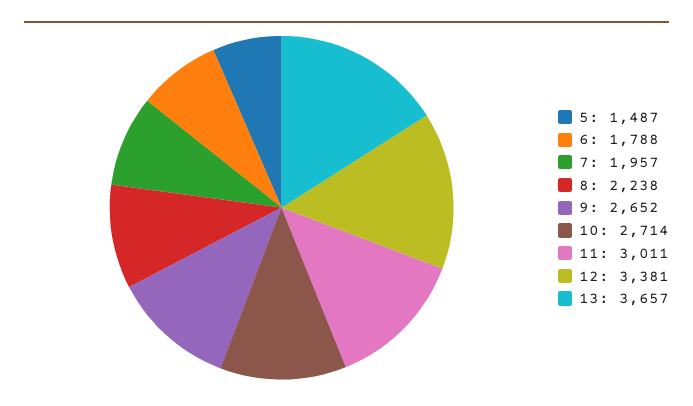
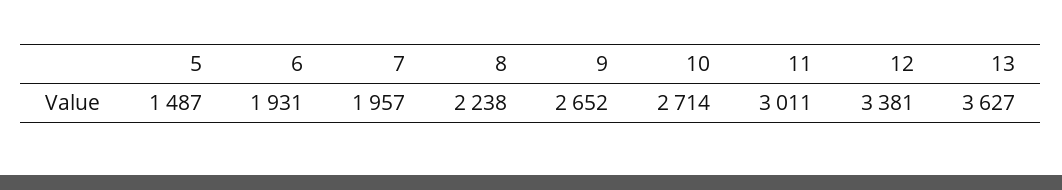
6: 1788 -> 1931
13: 3657 -> 3627

